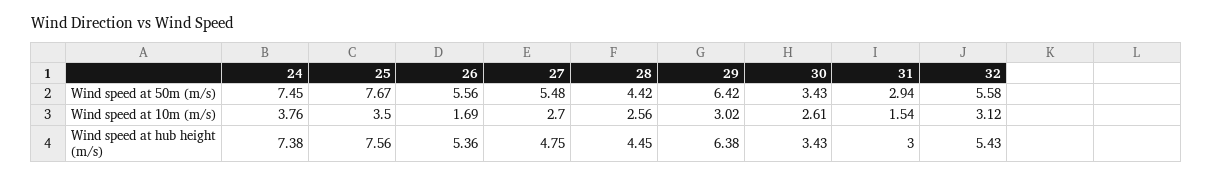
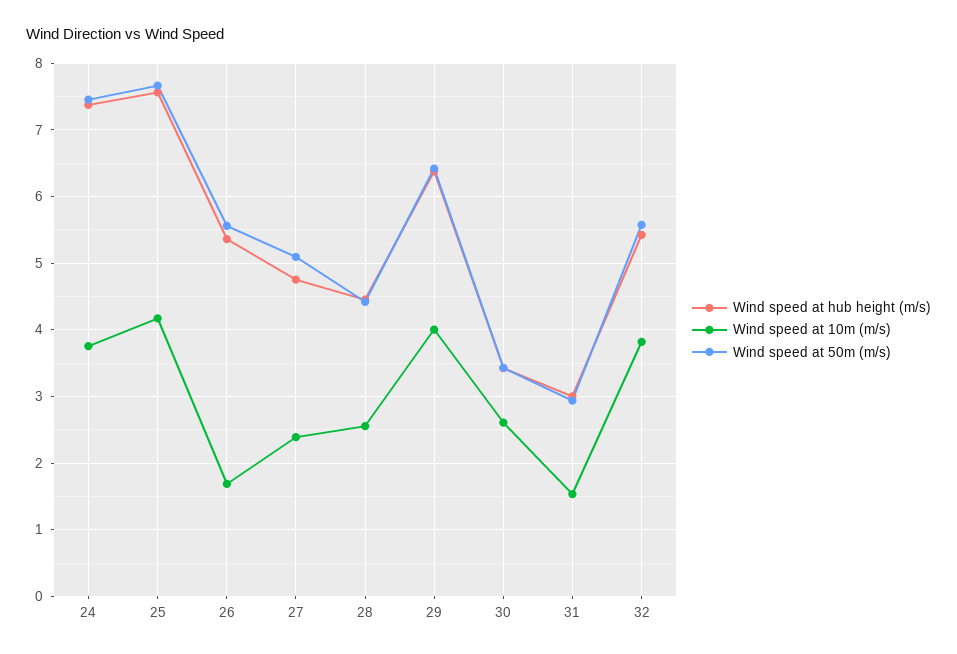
Wind speed at 50m (m/s), 27: 5.48 -> 5.1
Wind speed at 10m (m/s), 25: 3.5 -> 4.2
Wind speed at 10m (m/s), 27: 2.7 -> 2.4
Wind speed at 10m (m/s), 29: 3.02 -> 4
Wind speed at 10m (m/s), 32: 3.12 -> 3.8

